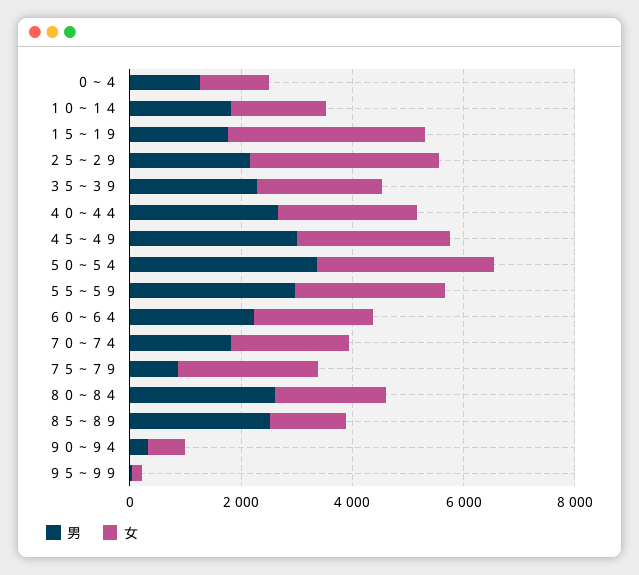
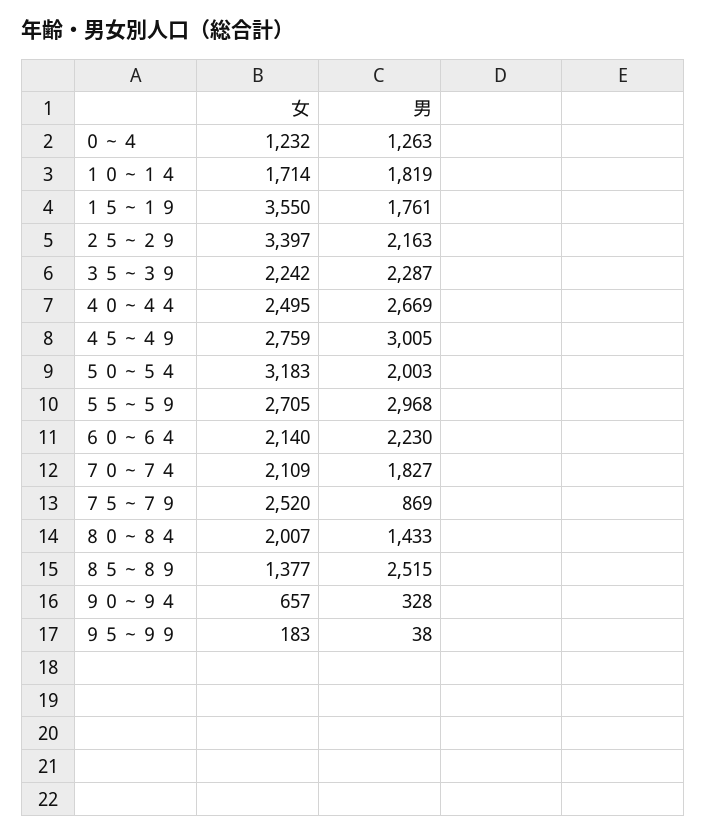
男, ５０～５４: 3500 -> 2003
男, ８０～８４: 2500 -> 1433

